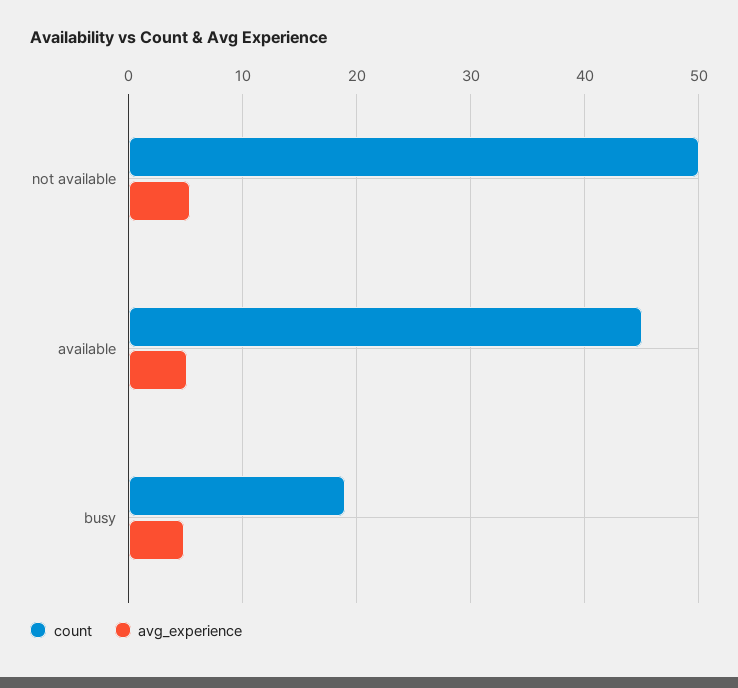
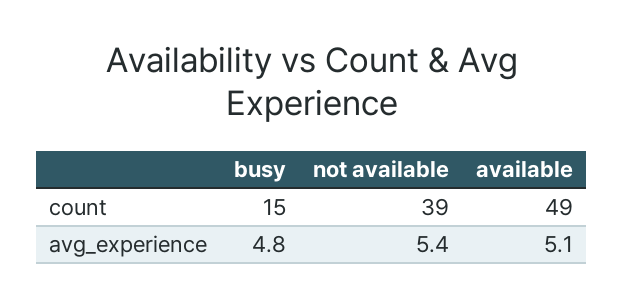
count, not available: 50 -> 39
count, available: 45 -> 49
count, busy: 19 -> 15

